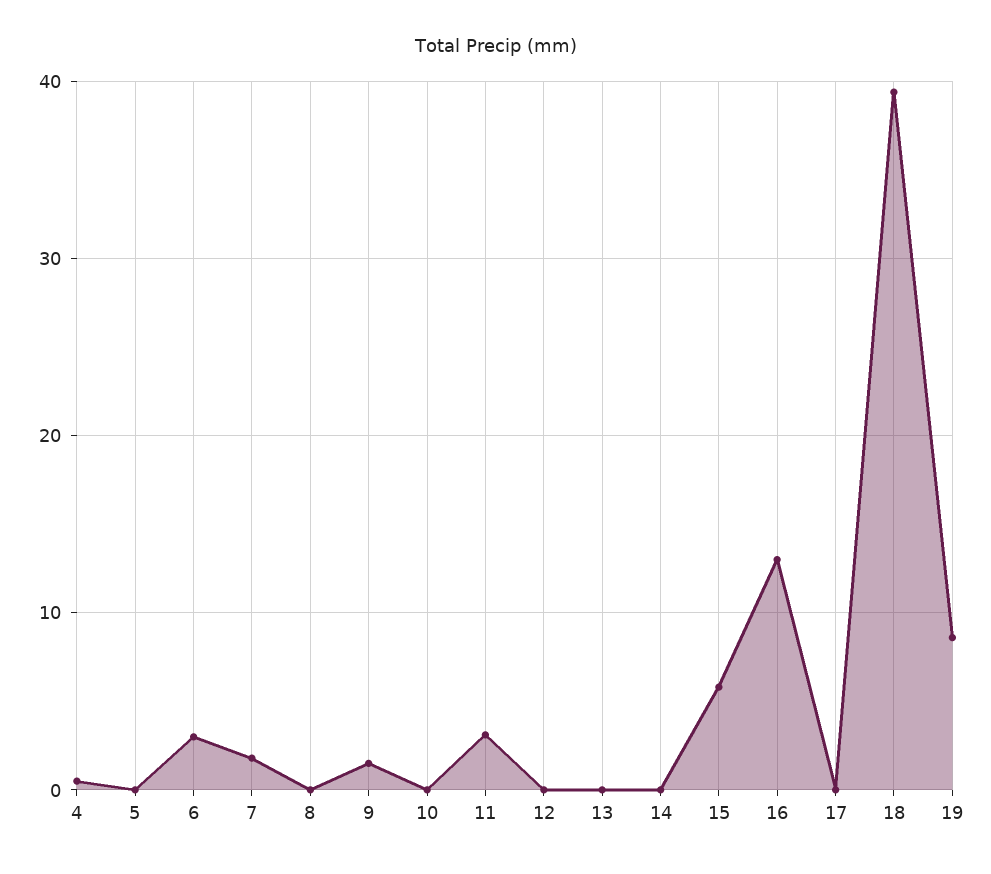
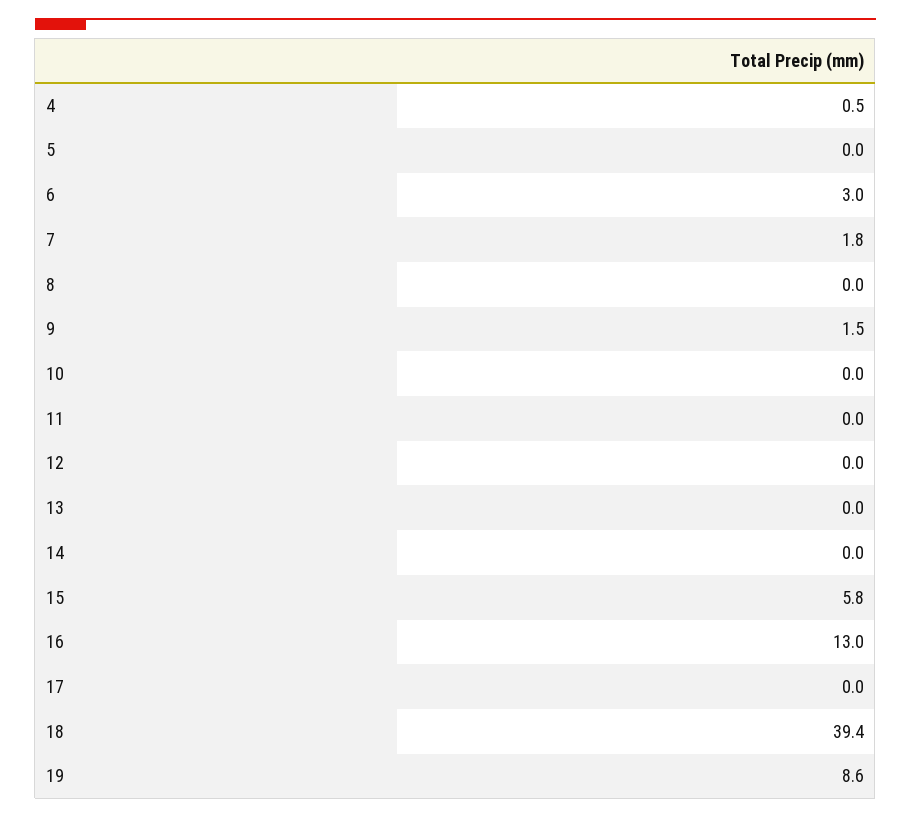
11: 3 -> 0

